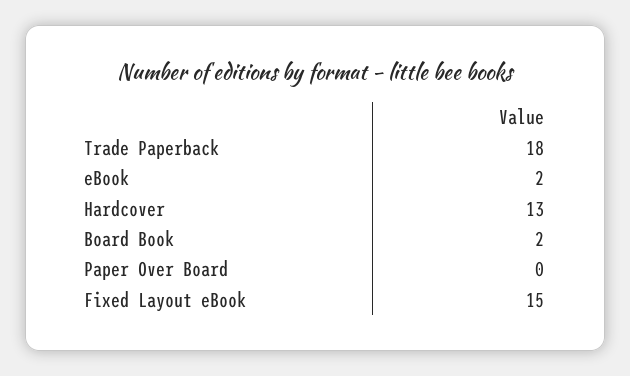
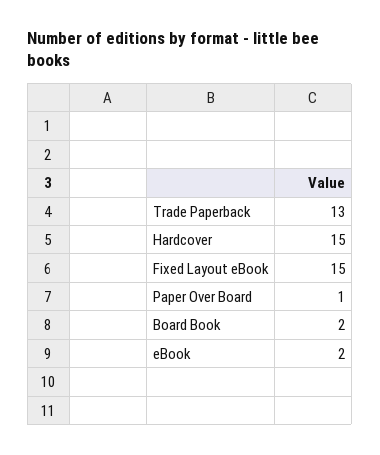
Trade Paperback: 18 -> 13
Hardcover: 13 -> 15
Paper Over Board: 0 -> 1

